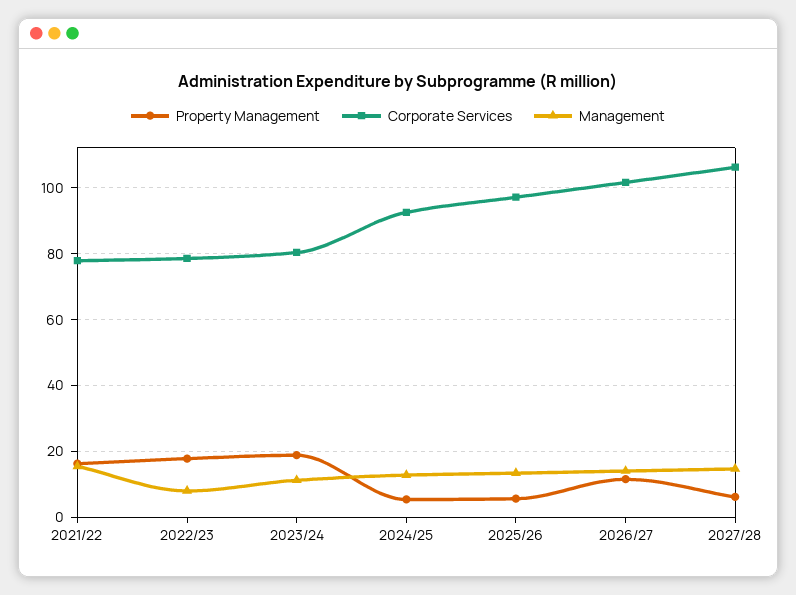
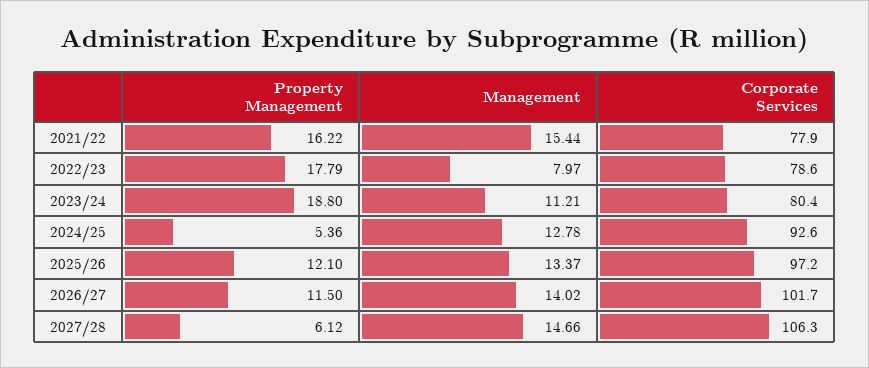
Property Management, 2025/26: 6 -> 12.1

